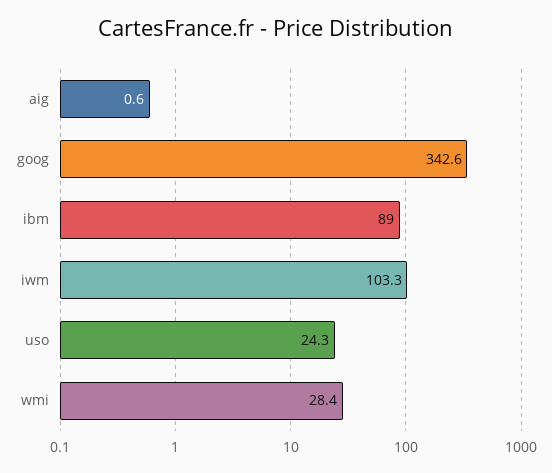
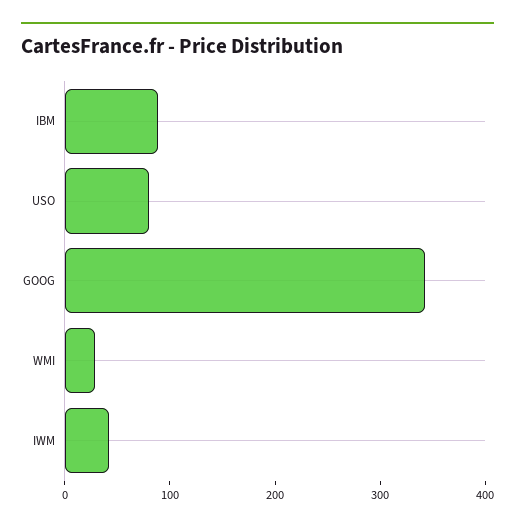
aig: 0.6 -> none
iwm: 103.3 -> 40
uso: 24.3 -> 80

